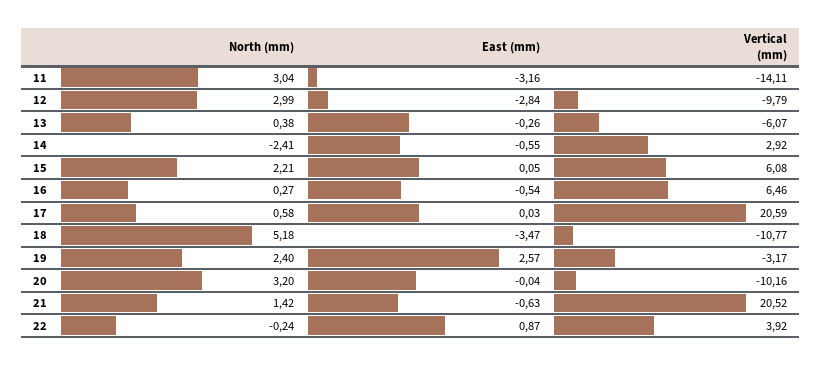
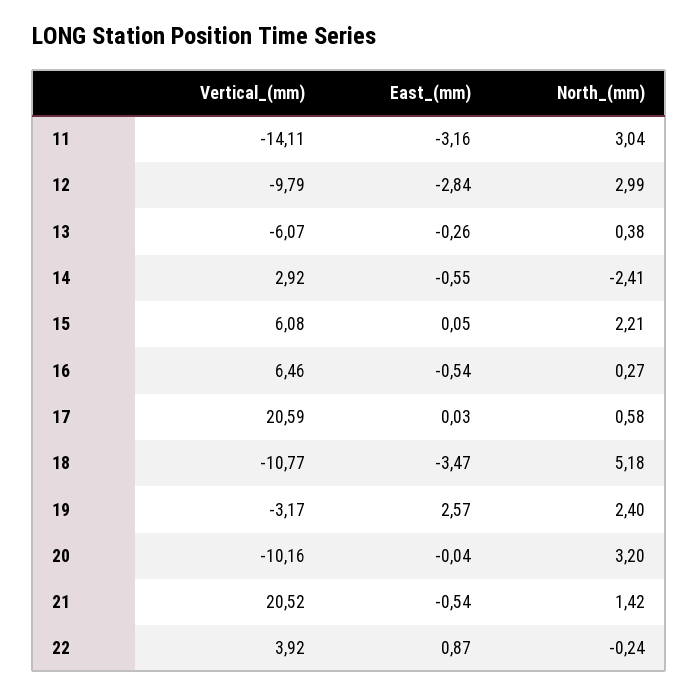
East (mm), 21: -0.63 -> -0.54

